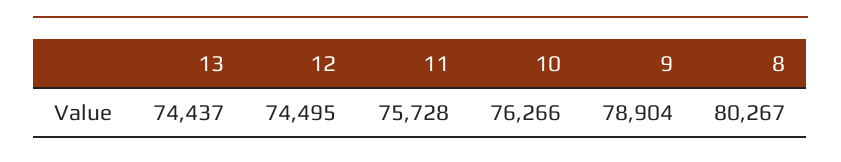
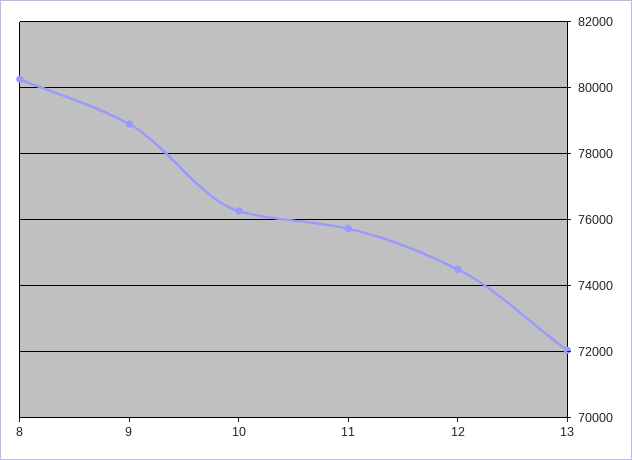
13: 74437 -> 72000

